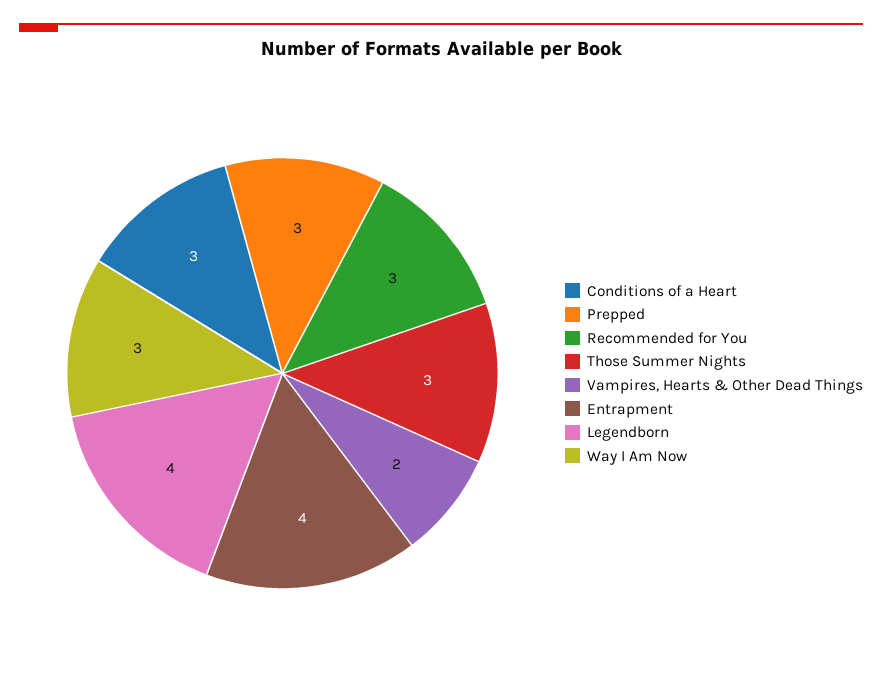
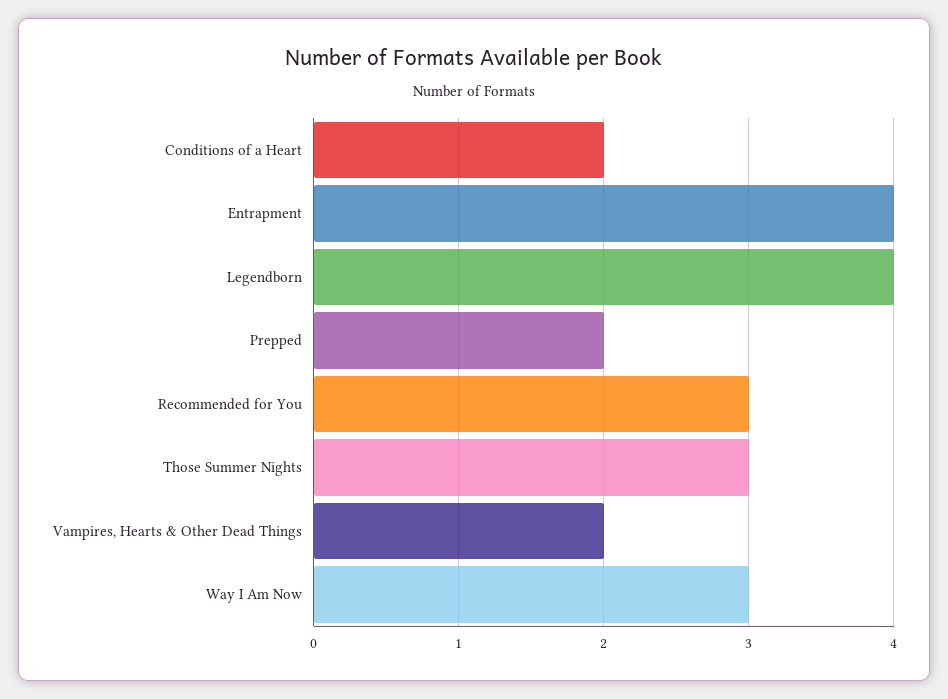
Conditions of a Heart: 3 -> 2
Prepped: 3 -> 2

